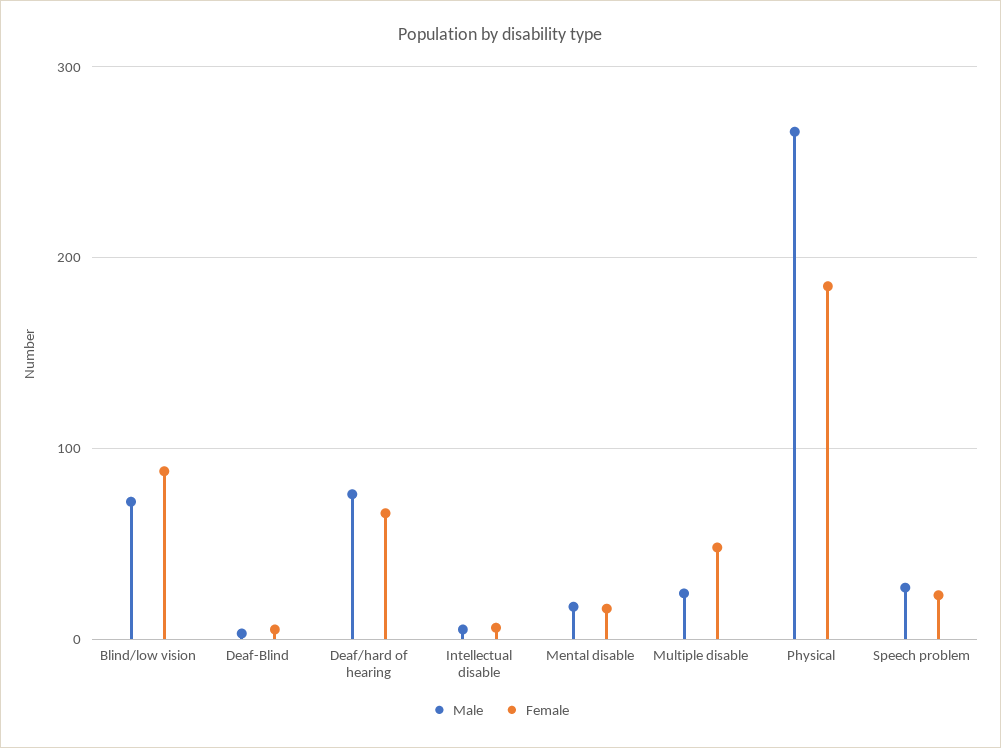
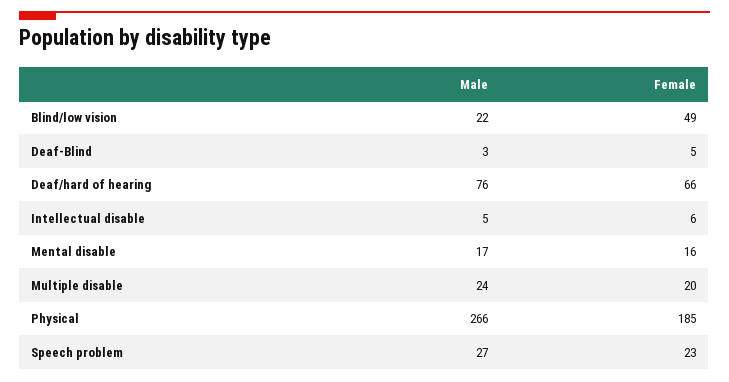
Male, Blind/low vision: 70 -> 22
Female, Blind/low vision: 90 -> 49
Female, Multiple disable: 50 -> 20

